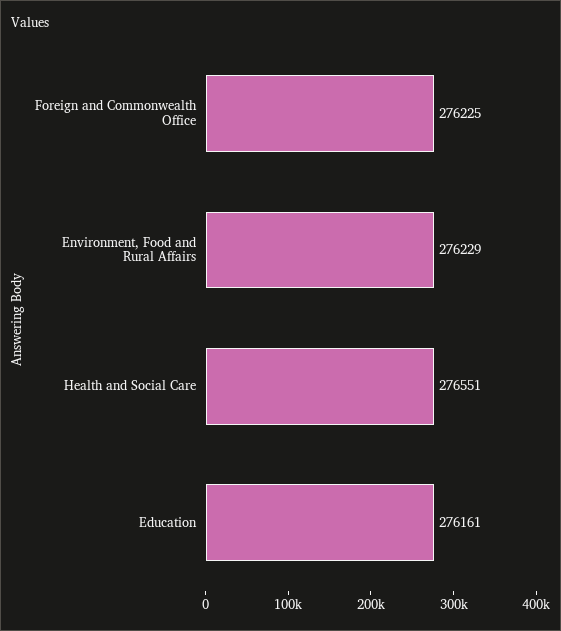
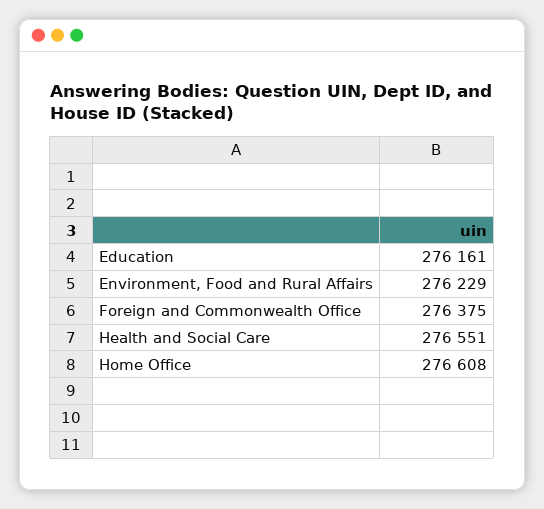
Foreign and Commonwealth Office: 276225 -> 276375
Home Office: none -> 276608

